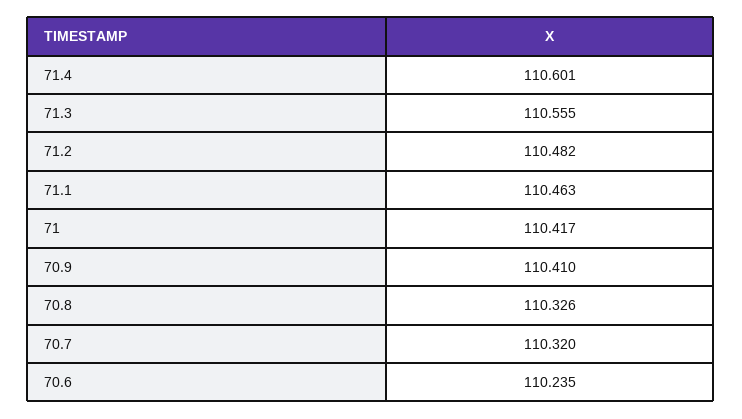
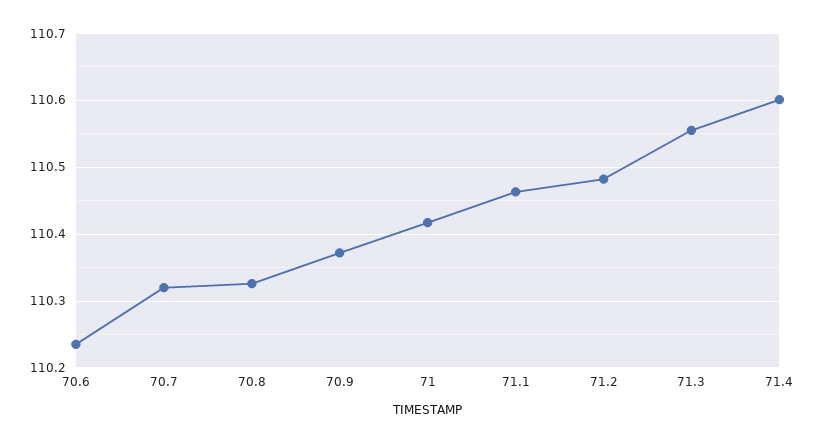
70.9: 110.41 -> 110.37

